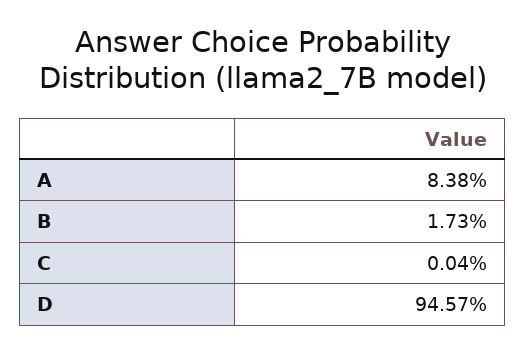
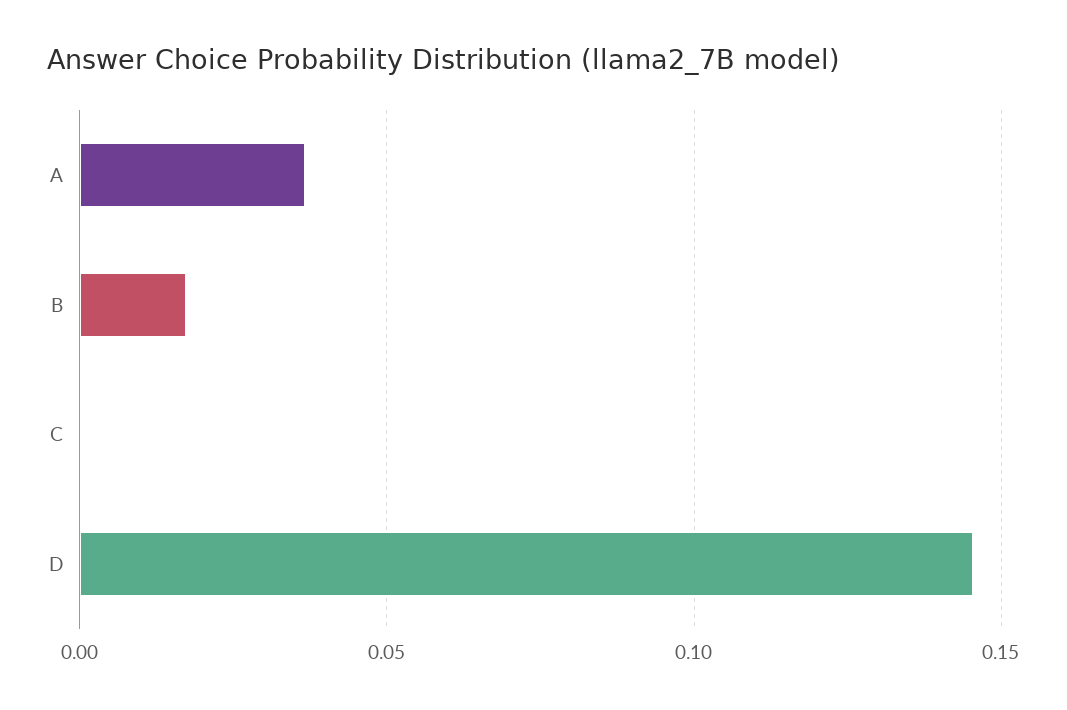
A: 0.0838 -> 0.035
D: 0.9457 -> 0.145

